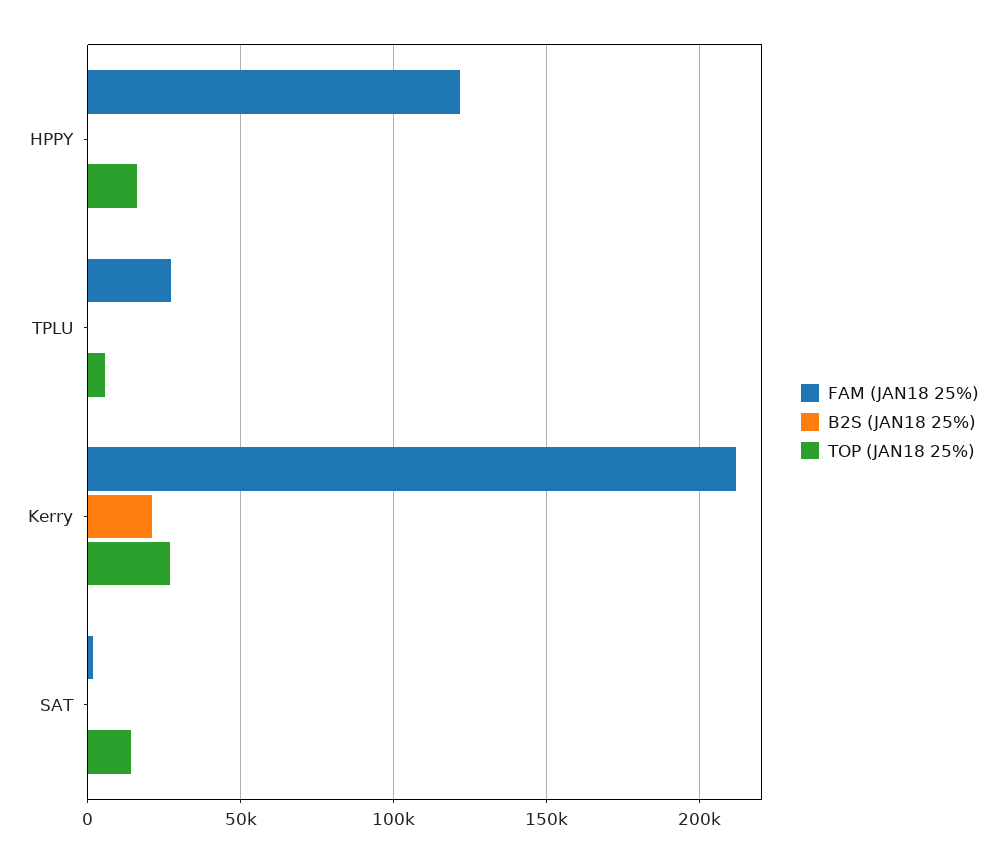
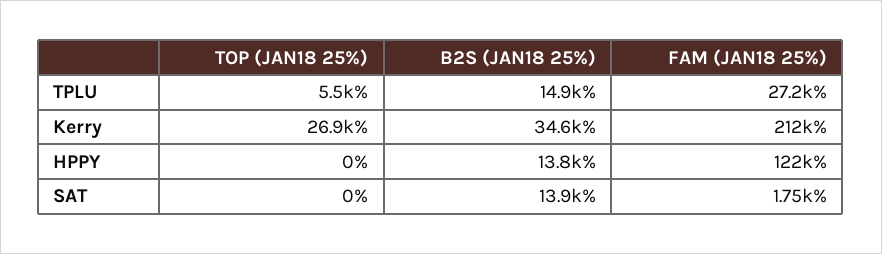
B2S (JAN18 25%), HPPY: 0 -> 13800
TOP (JAN18 25%), HPPY: 15000 -> 0
B2S (JAN18 25%), TPLU: 0 -> 14900
B2S (JAN18 25%), Kerry: 20000 -> 34600
B2S (JAN18 25%), SAT: 0 -> 13900
TOP (JAN18 25%), SAT: 15000 -> 0

